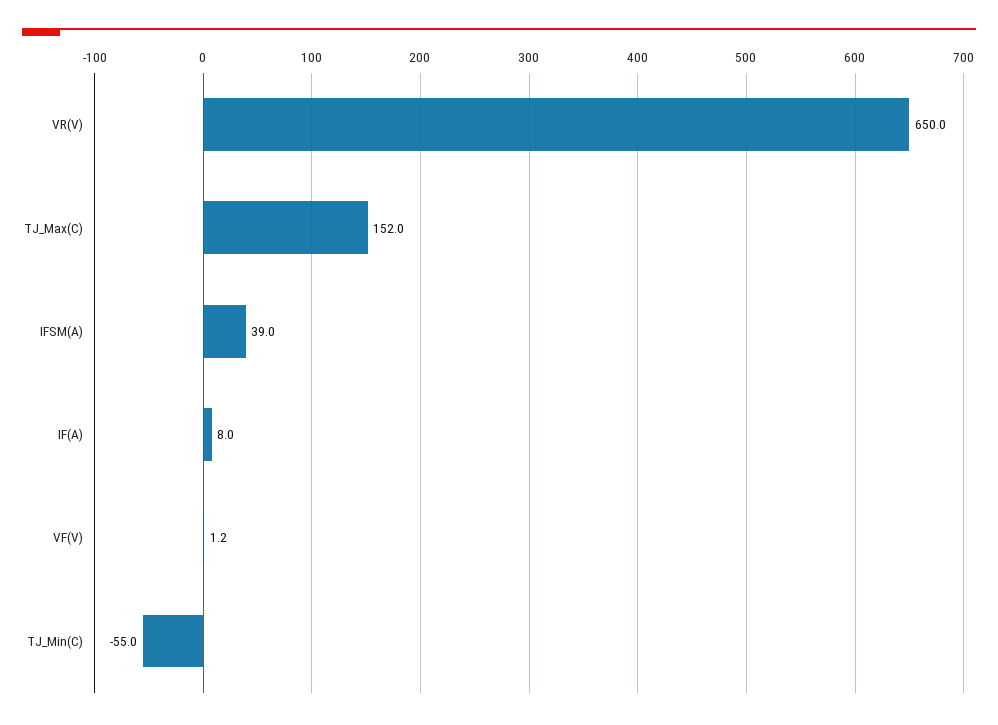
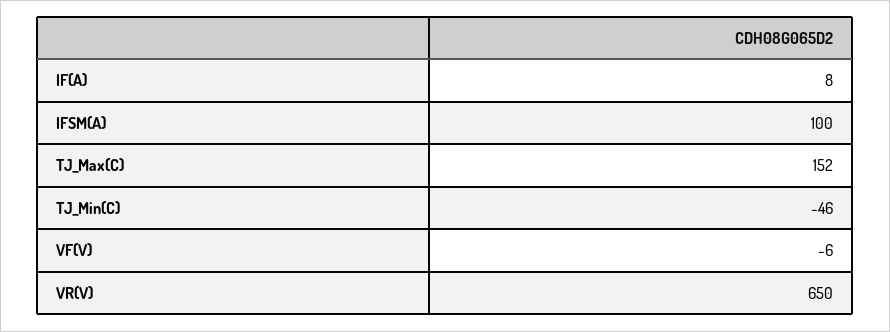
IFSM(A): 39 -> 100
VF(V): 1.2 -> -6
TJ_Min(C): -55 -> -46

